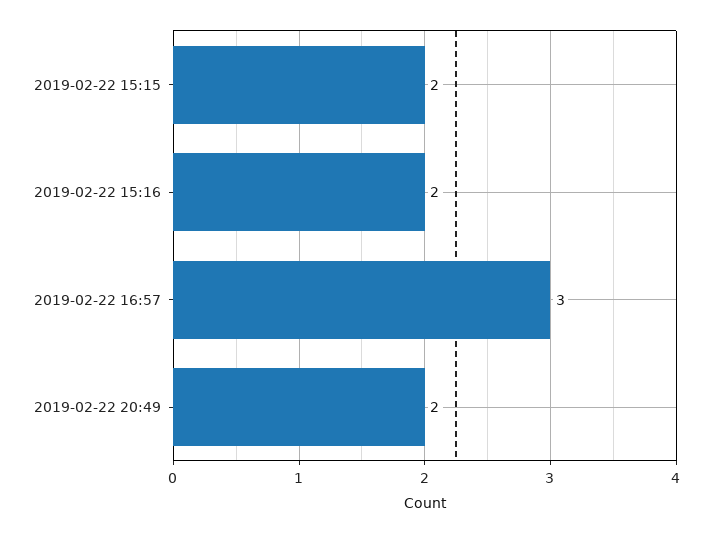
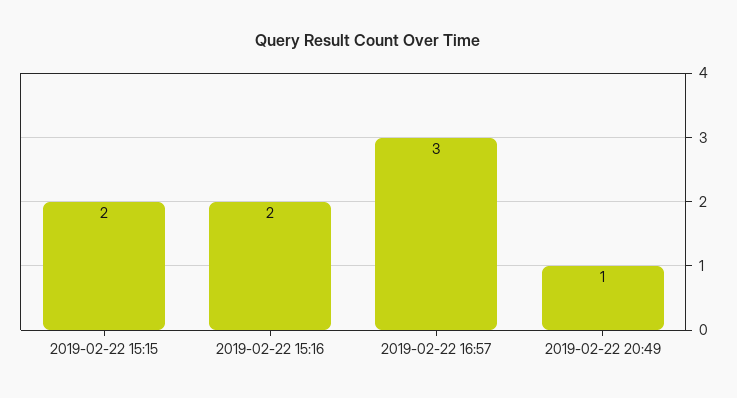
2019-02-22 20:49: 2 -> 1

